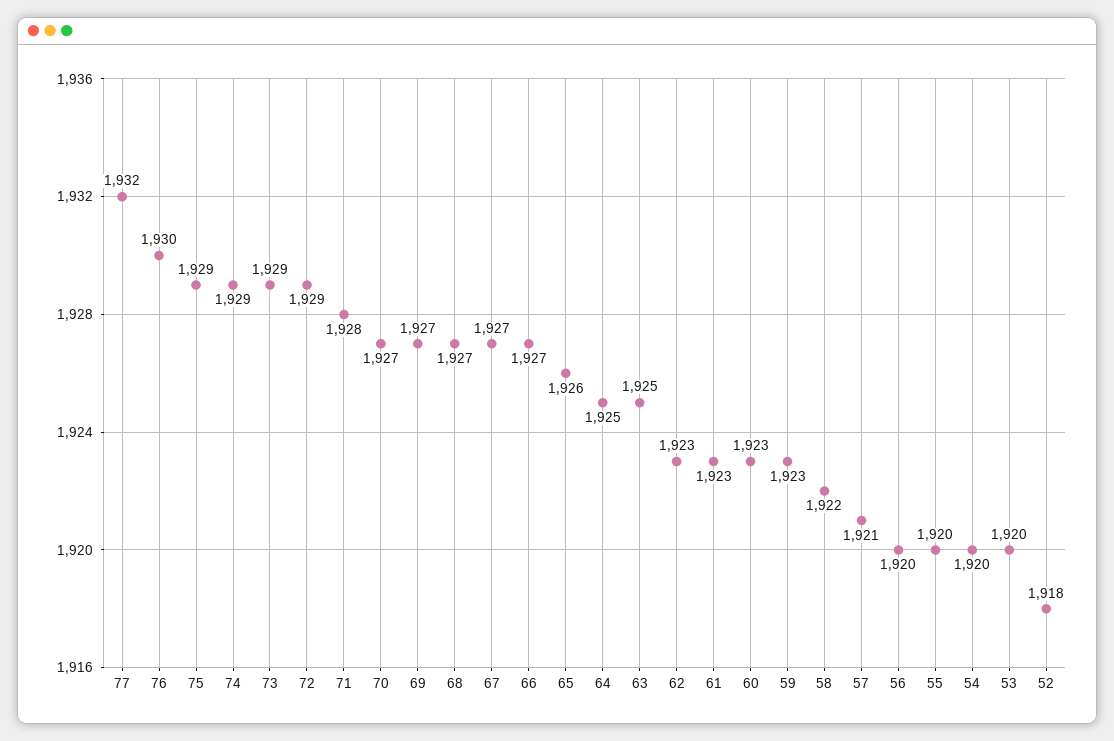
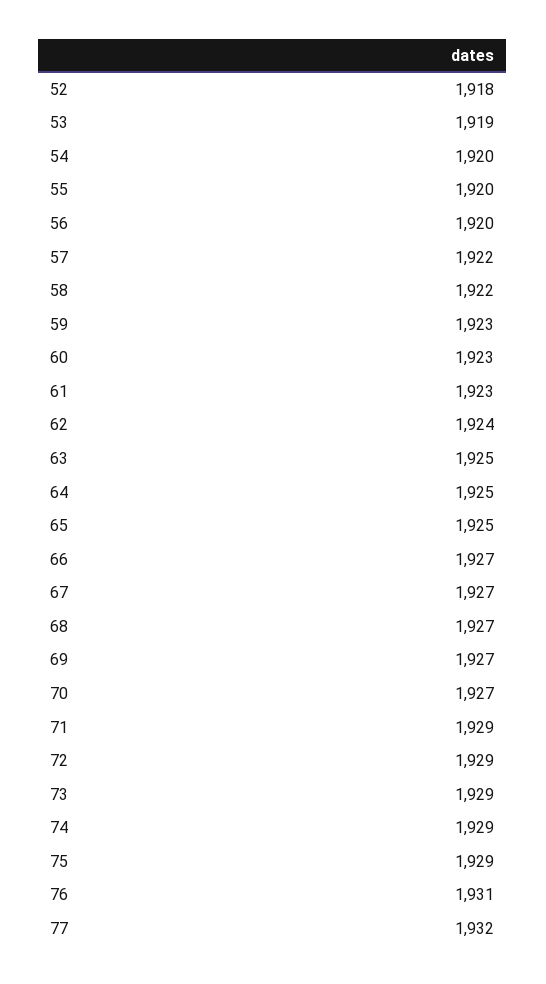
76: 1930 -> 1931
71: 1928 -> 1929
65: 1926 -> 1925
62: 1923 -> 1924
57: 1921 -> 1922
53: 1920 -> 1919

